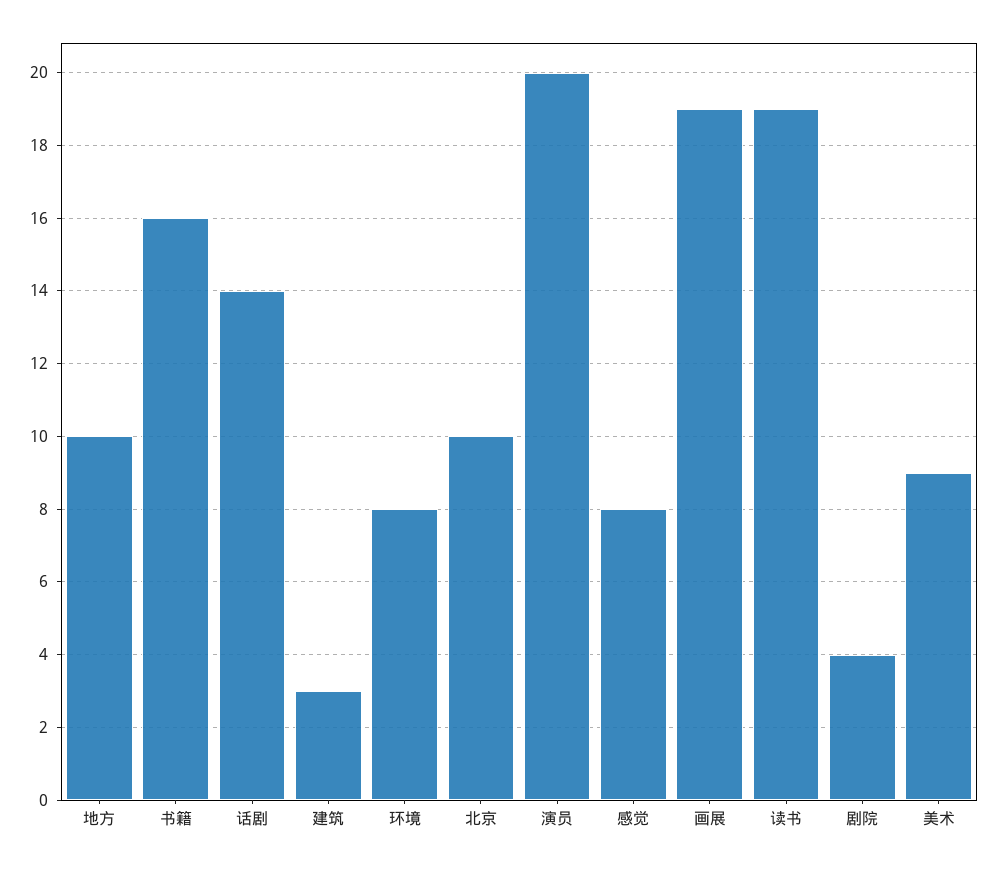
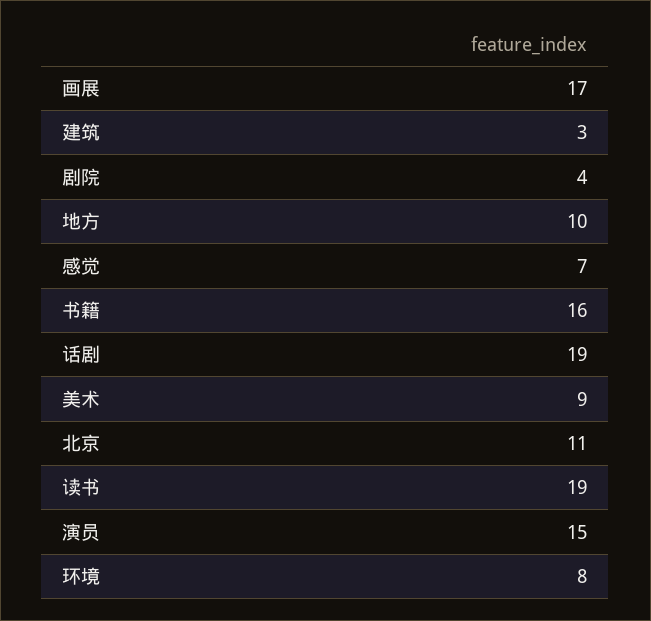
话剧: 14 -> 19
北京: 10 -> 11
演员: 20 -> 15
感觉: 8 -> 7
画展: 19 -> 17

